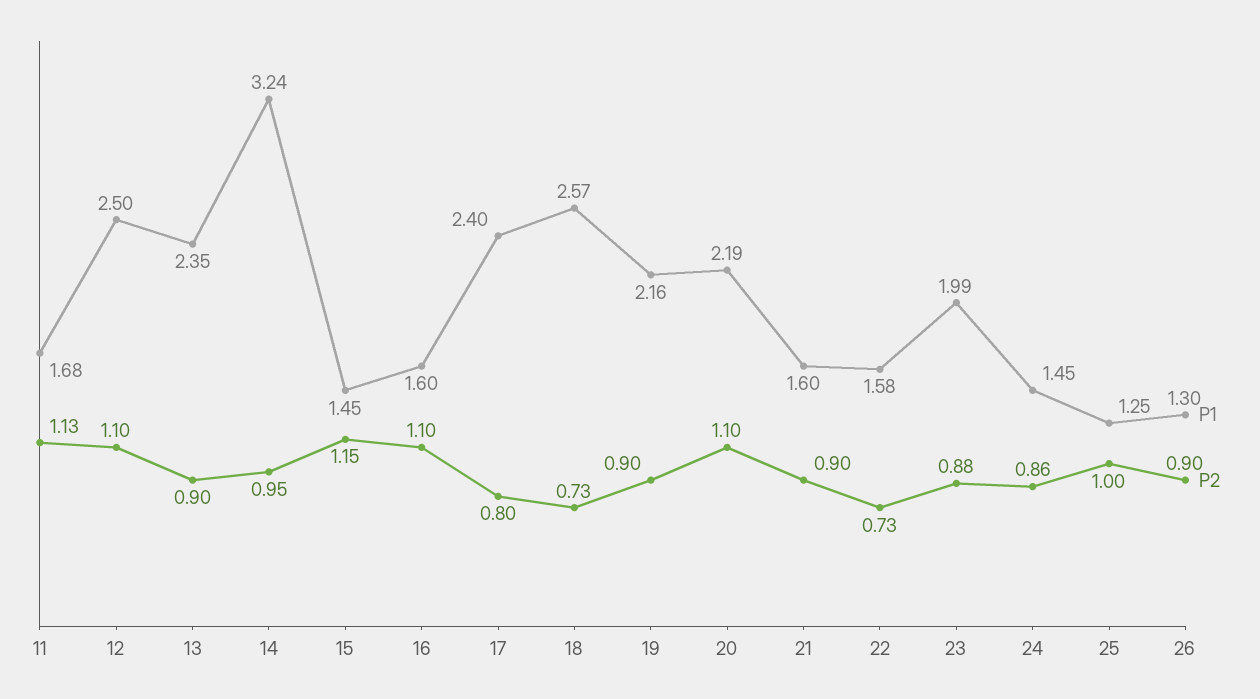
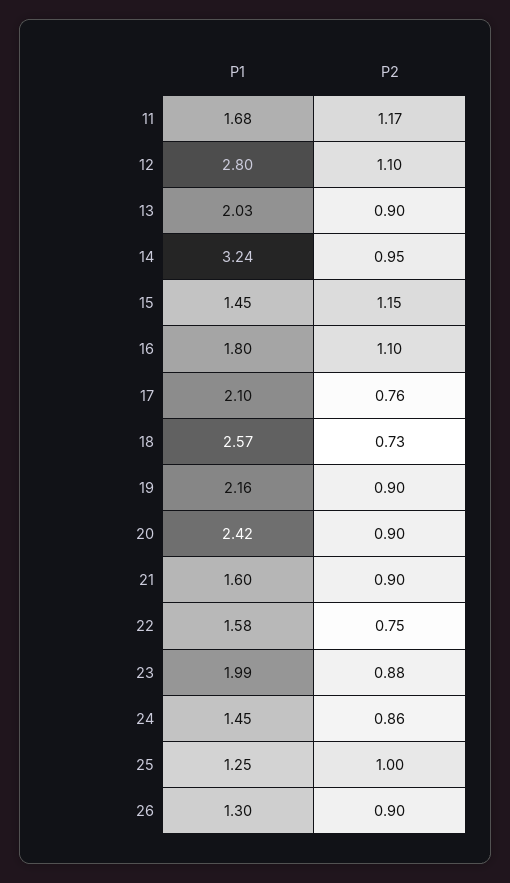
P2, 11: 1.13 -> 1.17
P1, 12: 2.5 -> 2.8
P1, 13: 2.35 -> 2.03
P1, 16: 1.6 -> 1.8
P1, 17: 2.4 -> 2.1
P2, 17: 0.8 -> 0.76
P1, 20: 2.19 -> 2.42
P2, 20: 1.1 -> 0.9
P2, 22: 0.73 -> 0.75

